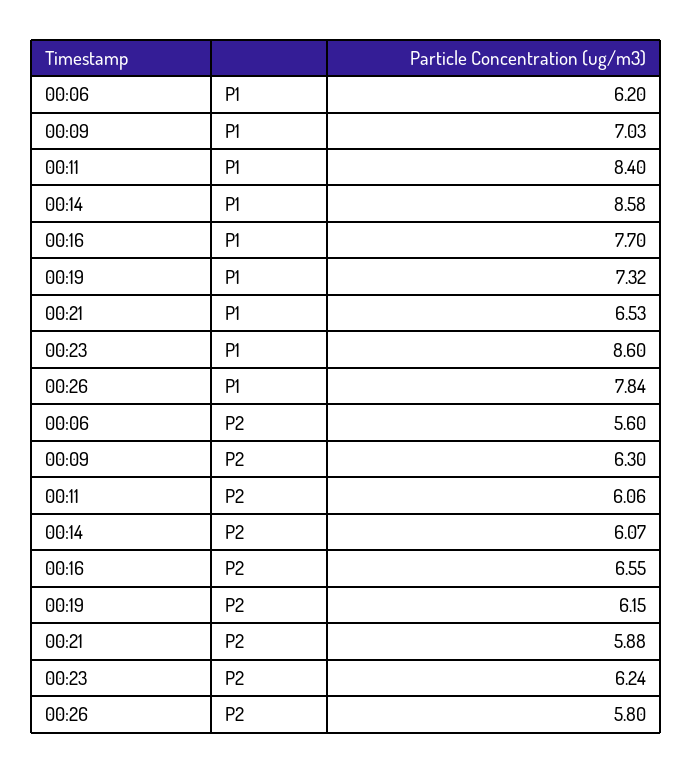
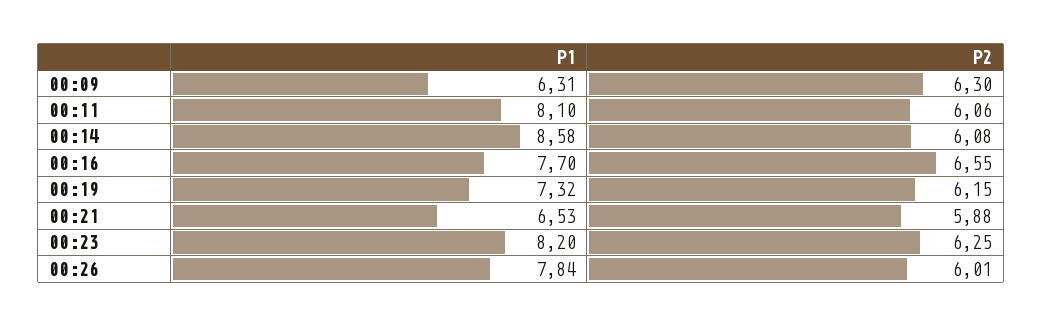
00:06, P1: 6.2 -> none
00:09, P1: 7.03 -> 6.31
00:11, P1: 8.4 -> 8.1
00:23, P1: 8.6 -> 8.2
00:06, P2: 5.6 -> none
00:14, P2: 6.07 -> 6.08
00:23, P2: 6.24 -> 6.25
00:26, P2: 5.8 -> 6.01

